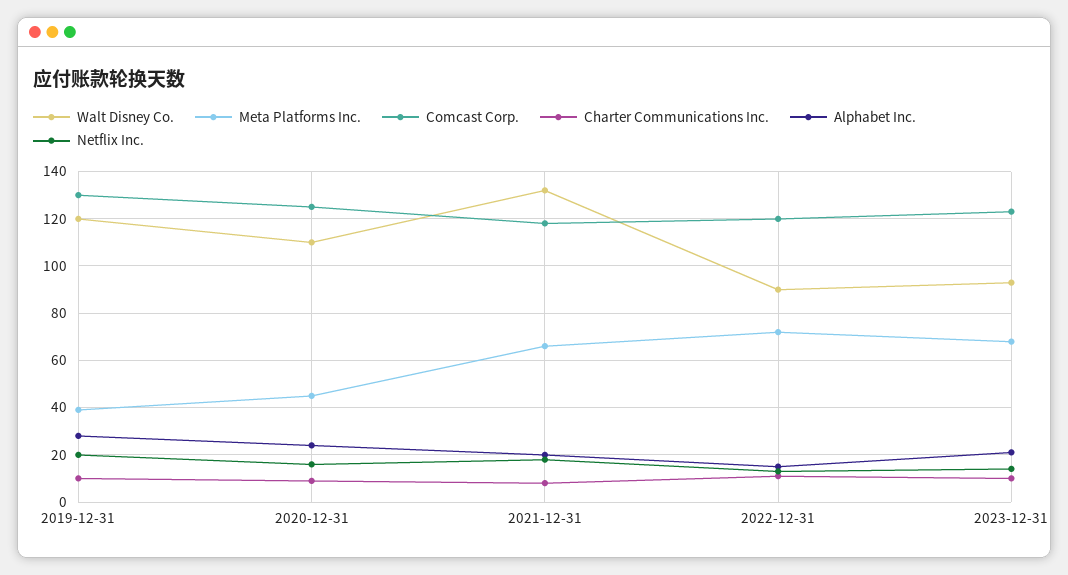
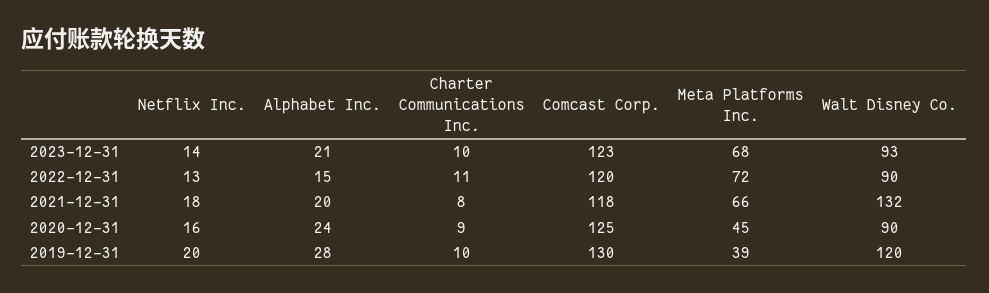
Walt Disney Co., 2020-12-31: 110 -> 90

